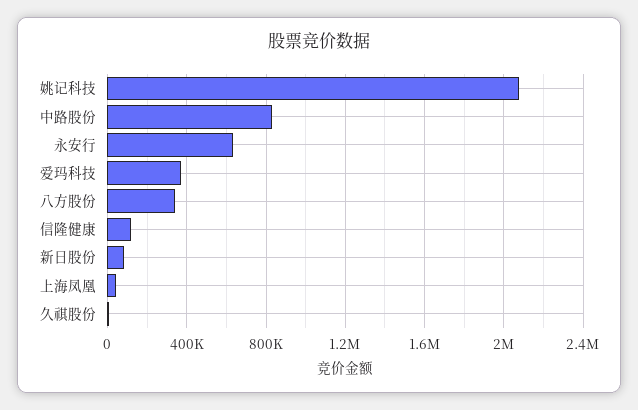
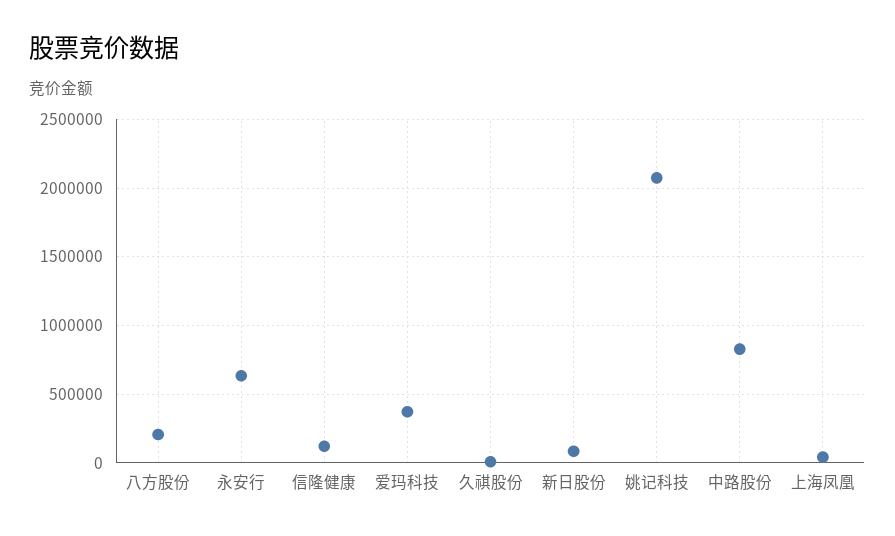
八方股份: 350000 -> 200000

